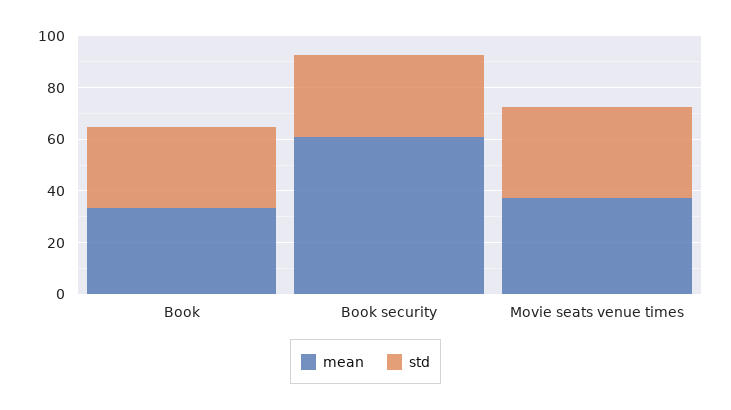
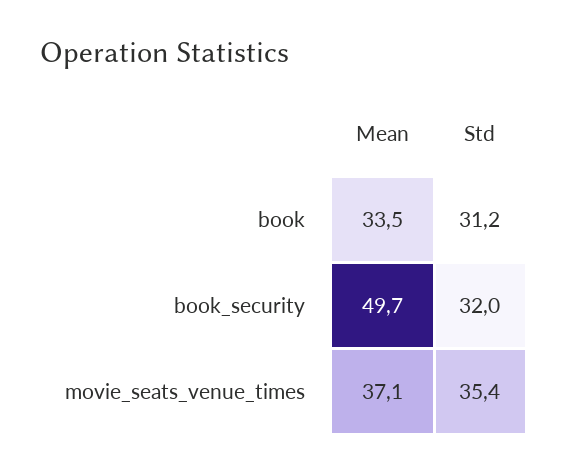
mean, Book security: 60 -> 49.7

